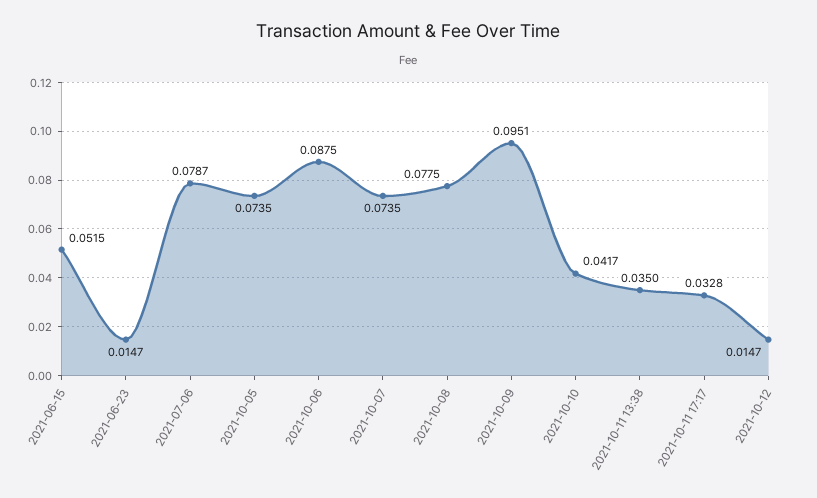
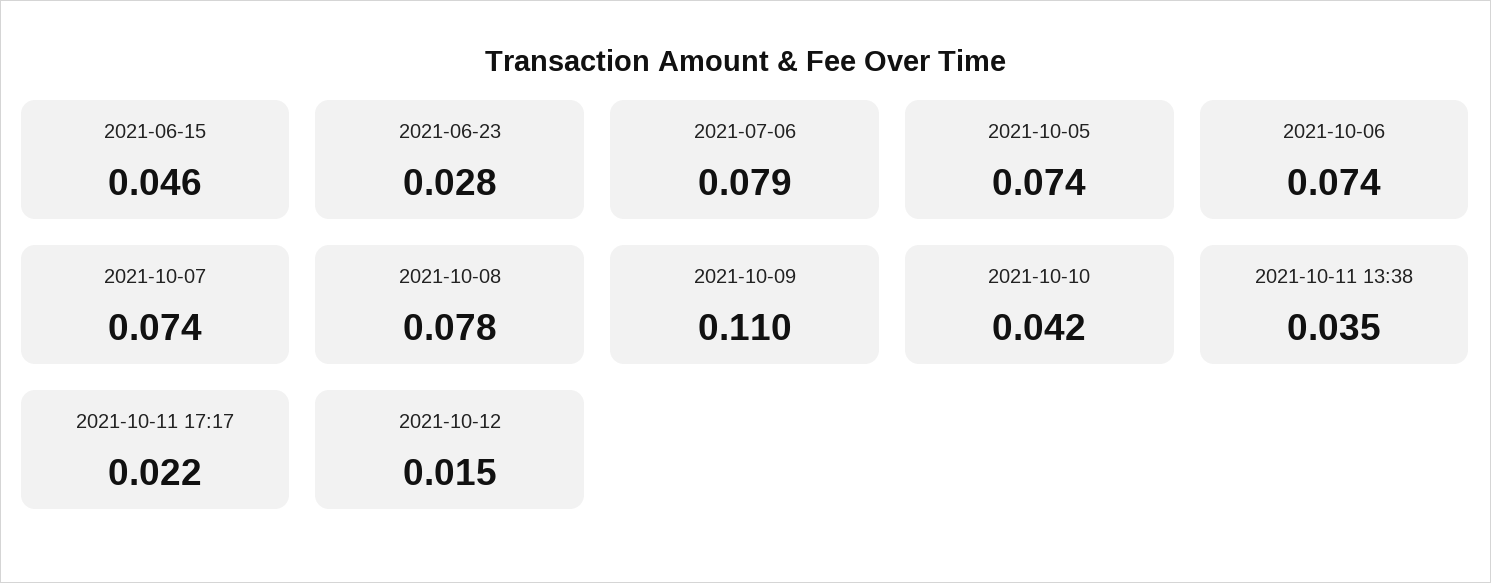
2021-06-15: 0.0515 -> 0.046
2021-06-23: 0.0147 -> 0.028
2021-10-06: 0.0875 -> 0.074
2021-10-09: 0.0951 -> 0.11
2021-10-11 17:17: 0.0328 -> 0.022

